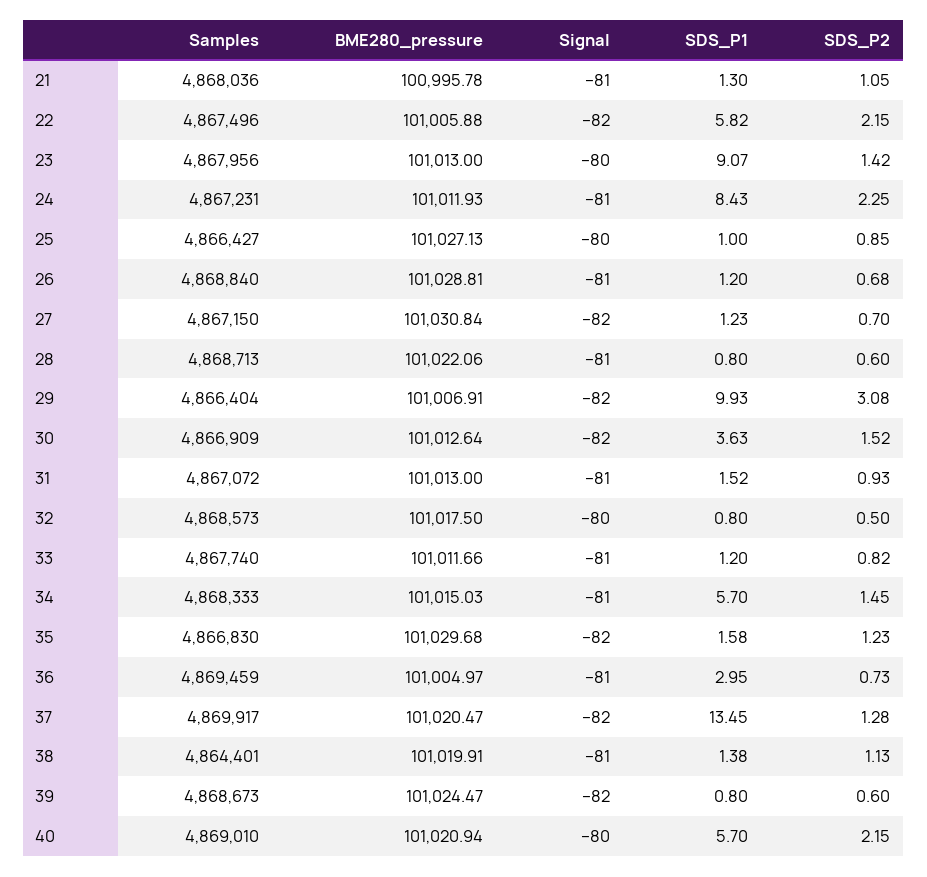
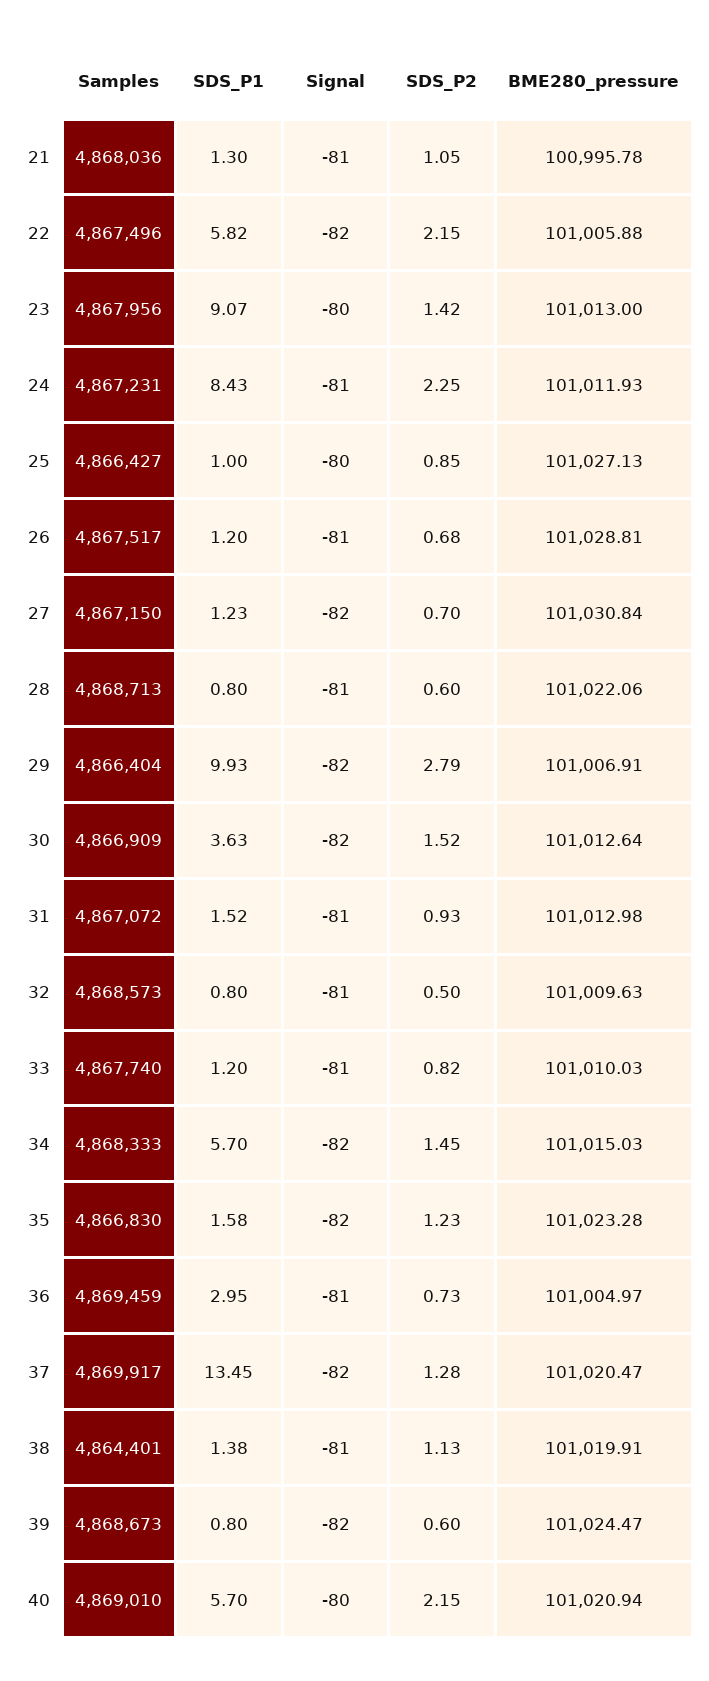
Samples, 26: 4868840 -> 4867517
SDS_P2, 29: 3.08 -> 2.79
BME280_pressure, 31: 101013 -> 101012.98
BME280_pressure, 32: 101017.5 -> 101009.63
Signal, 32: -80 -> -81
BME280_pressure, 33: 101011.66 -> 101010.03
Signal, 34: -81 -> -82
BME280_pressure, 35: 101029.68 -> 101023.28

